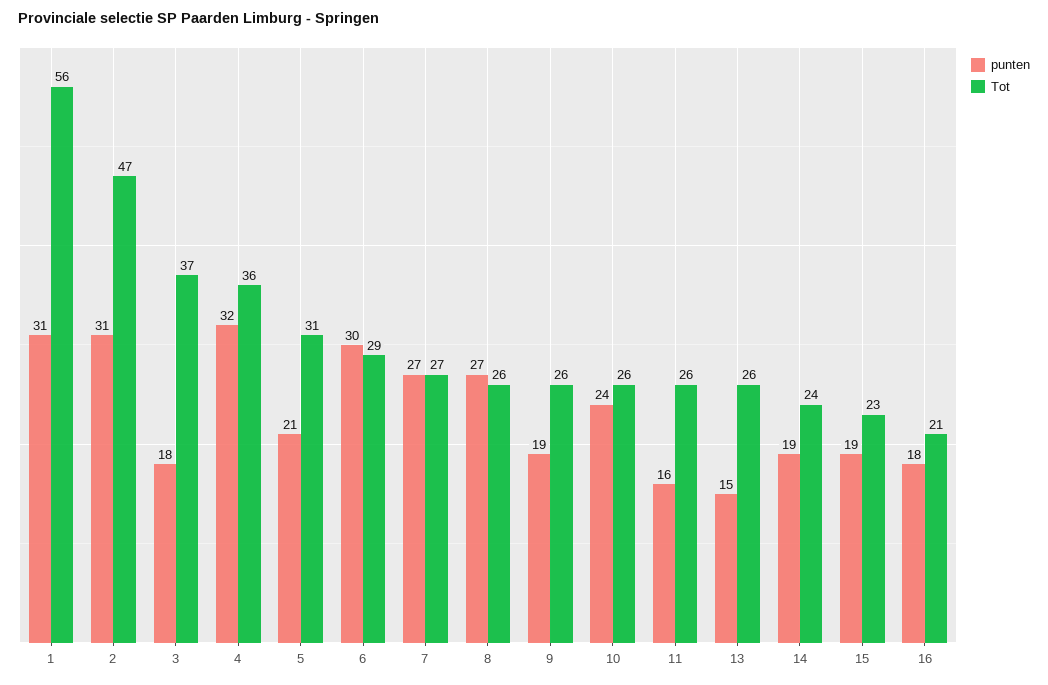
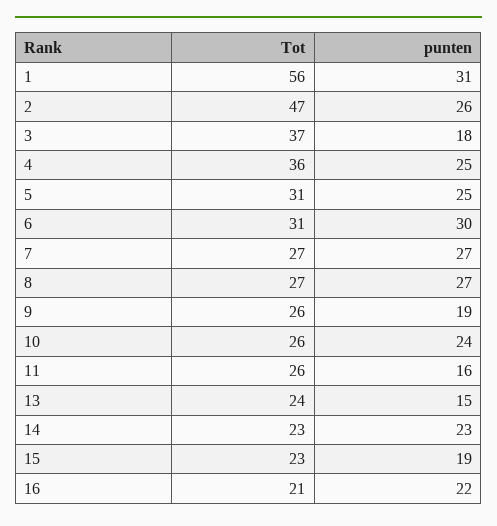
punten, 2: 31 -> 26
punten, 4: 32 -> 25
punten, 5: 21 -> 25
Tot, 6: 29 -> 31
Tot, 8: 26 -> 27
Tot, 13: 26 -> 24
punten, 14: 19 -> 23
Tot, 14: 24 -> 23
punten, 16: 18 -> 22

